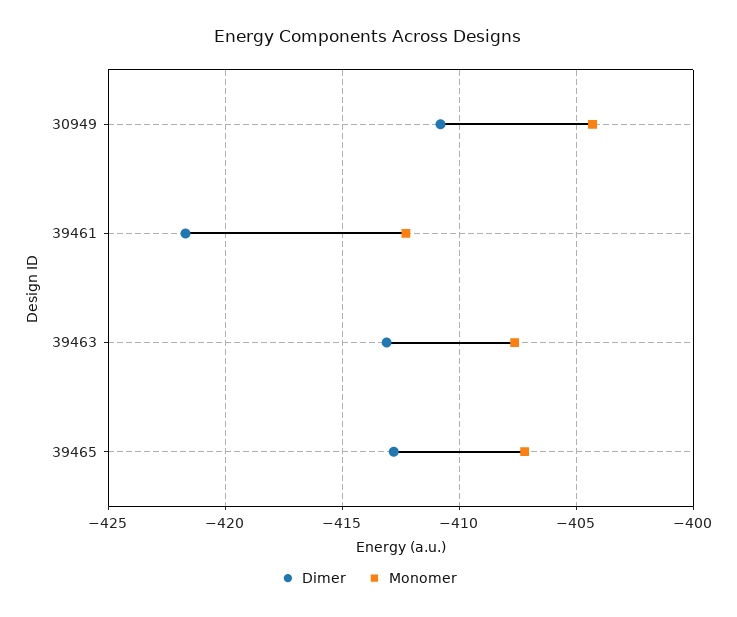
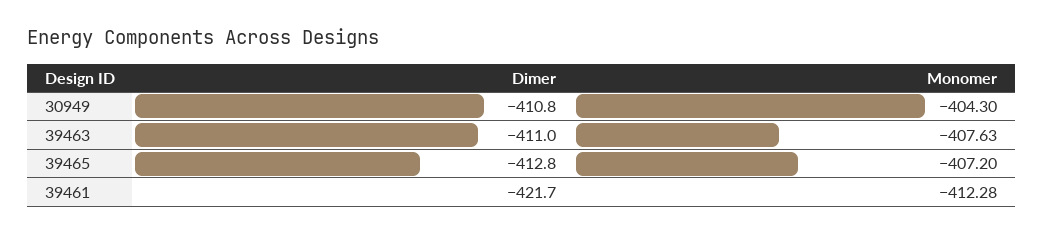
Dimer, 39463: -413 -> -411

